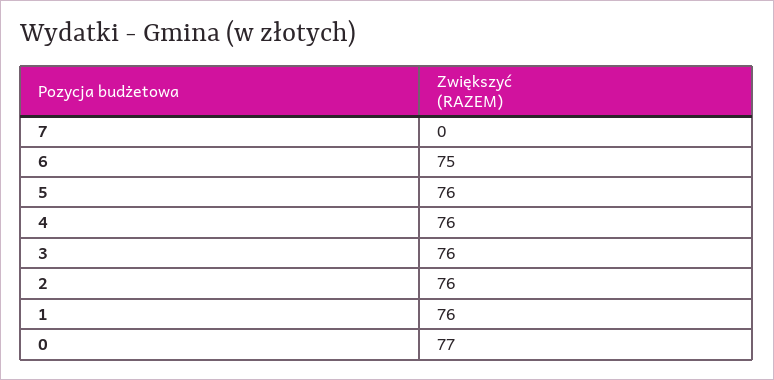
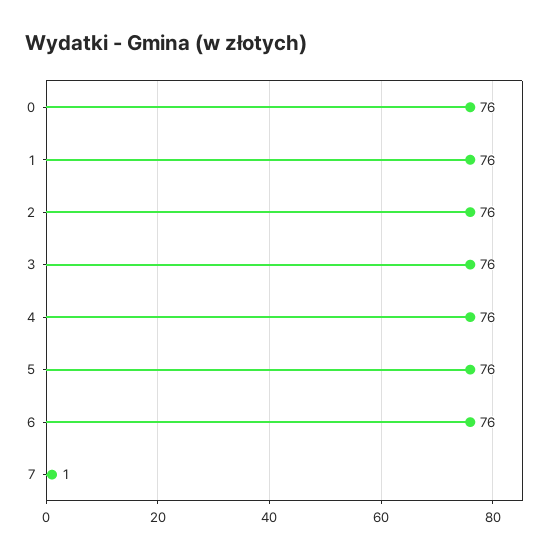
7: 0 -> 1
6: 75 -> 76
0: 77 -> 76

